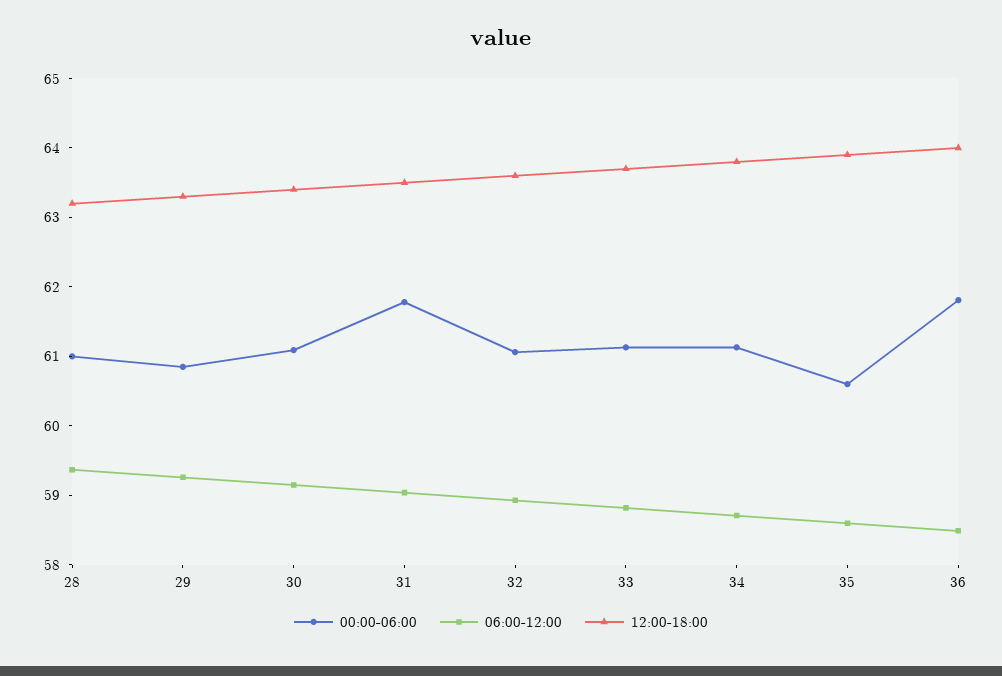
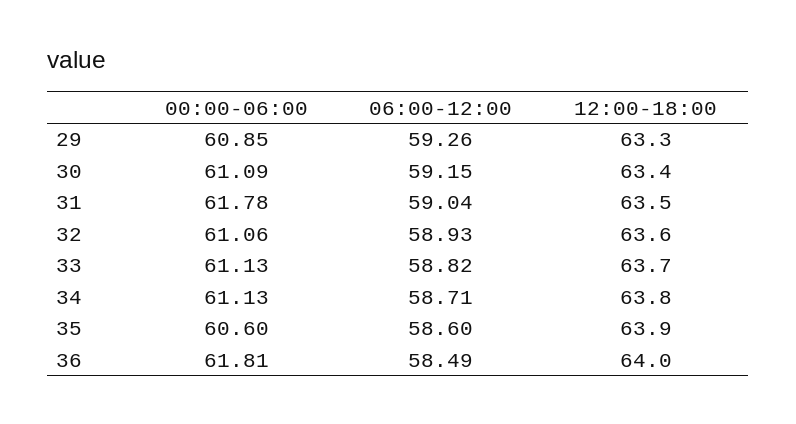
00:00-06:00, 28: 61 -> none
06:00-12:00, 28: 59.4 -> none
12:00-18:00, 28: 63.2 -> none

